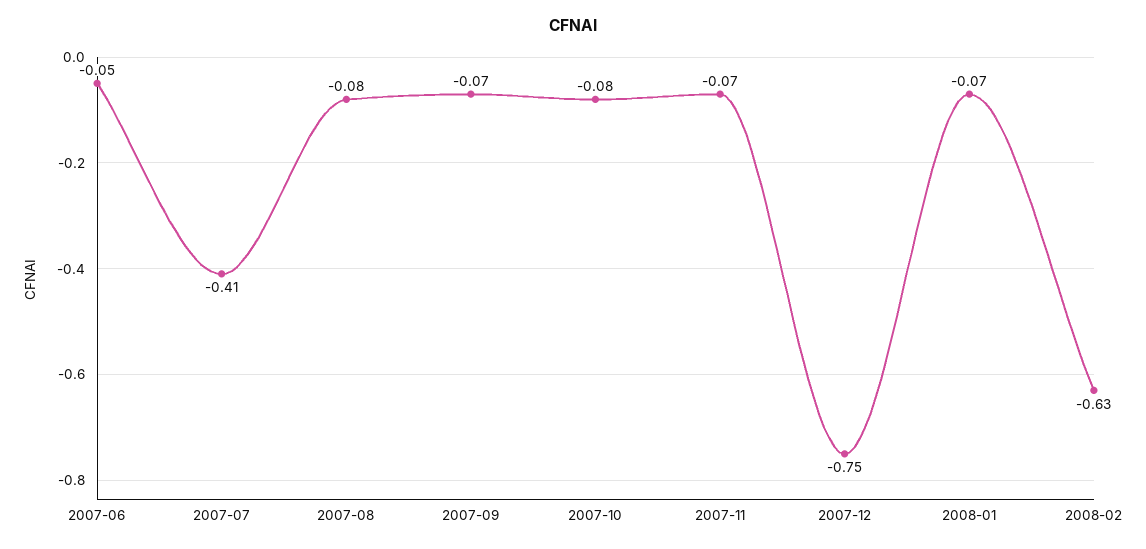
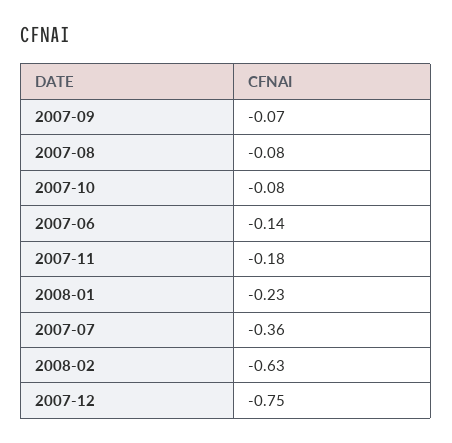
2007-06: -0.05 -> -0.14
2007-07: -0.41 -> -0.36
2007-11: -0.07 -> -0.18
2008-01: -0.07 -> -0.23

